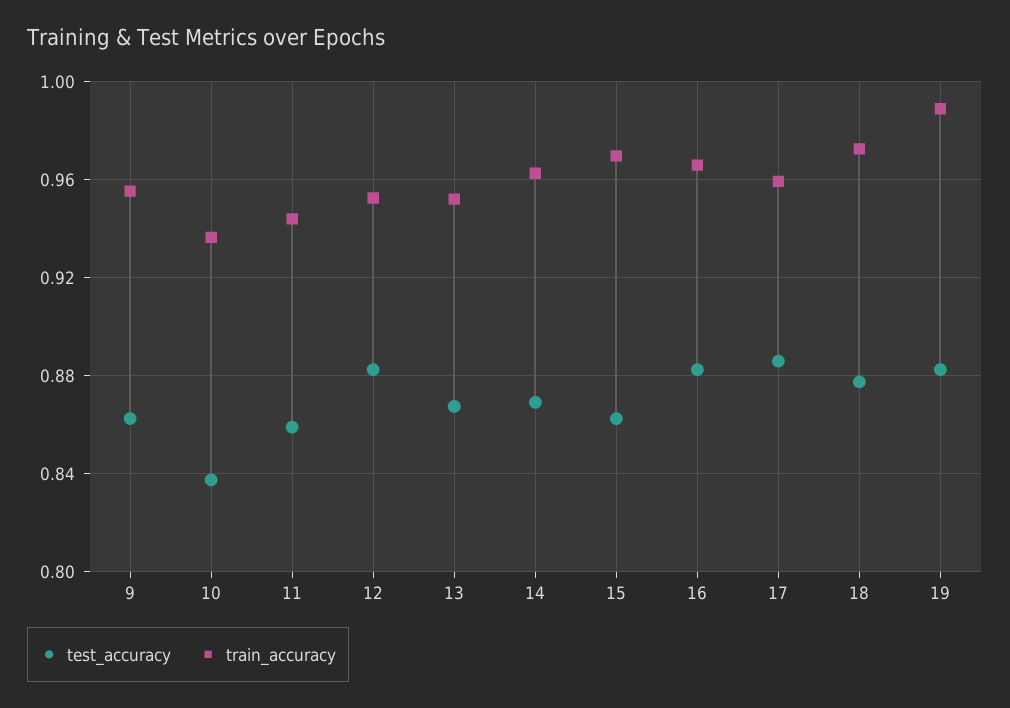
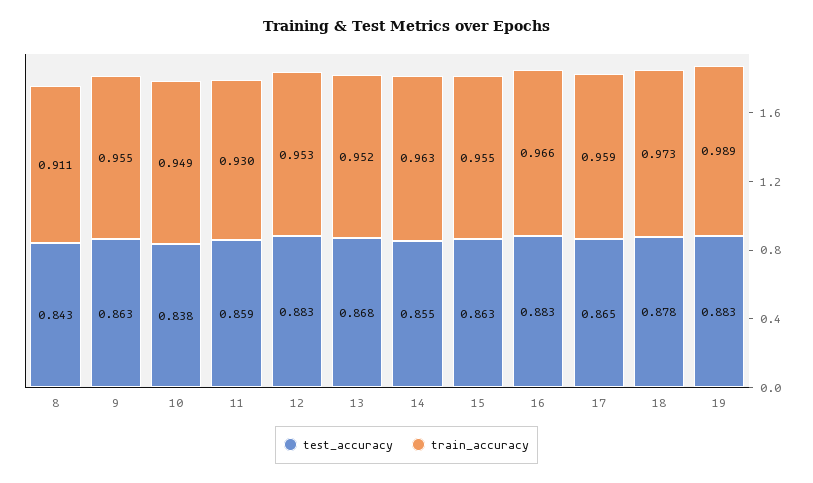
train_accuracy, 10: 0.935 -> 0.949
train_accuracy, 11: 0.945 -> 0.93
test_accuracy, 14: 0.87 -> 0.855
train_accuracy, 15: 0.97 -> 0.955
test_accuracy, 17: 0.885 -> 0.865
test_accuracy, 8: none -> 0.843
train_accuracy, 8: none -> 0.911

